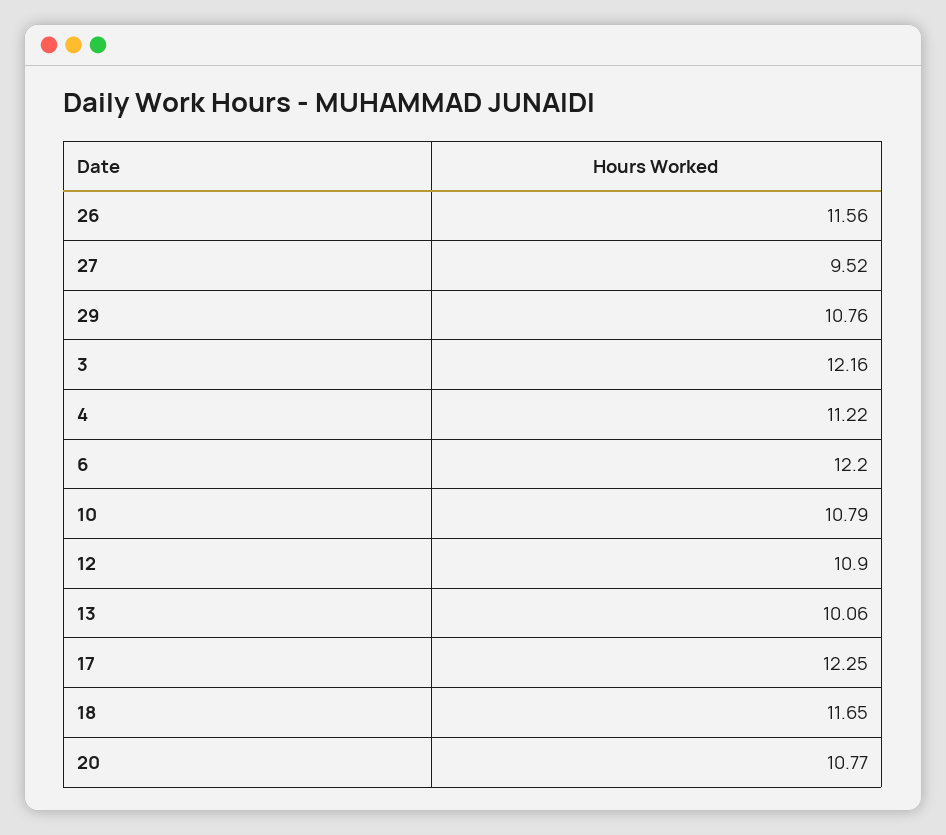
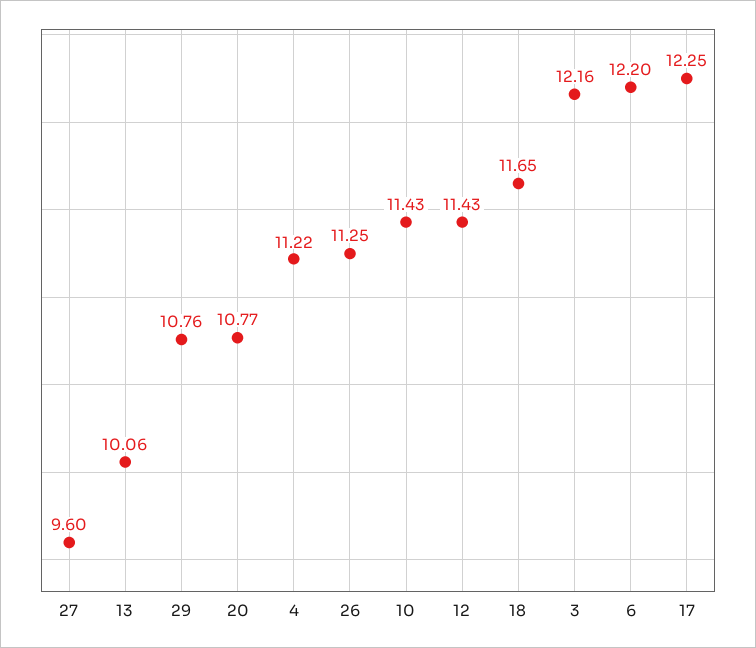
26: 11.56 -> 11.25
27: 9.52 -> 9.6
10: 10.79 -> 11.43
12: 10.9 -> 11.43

